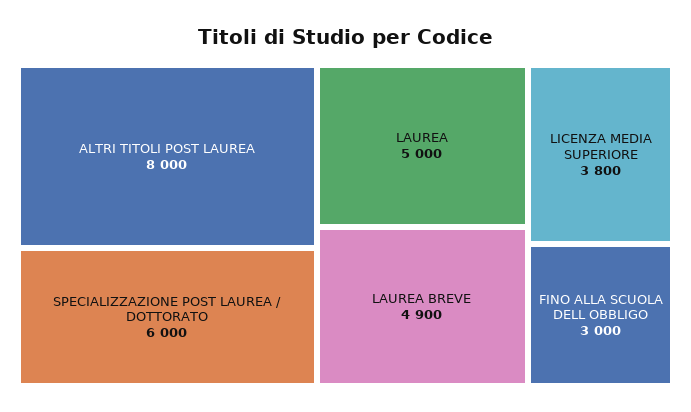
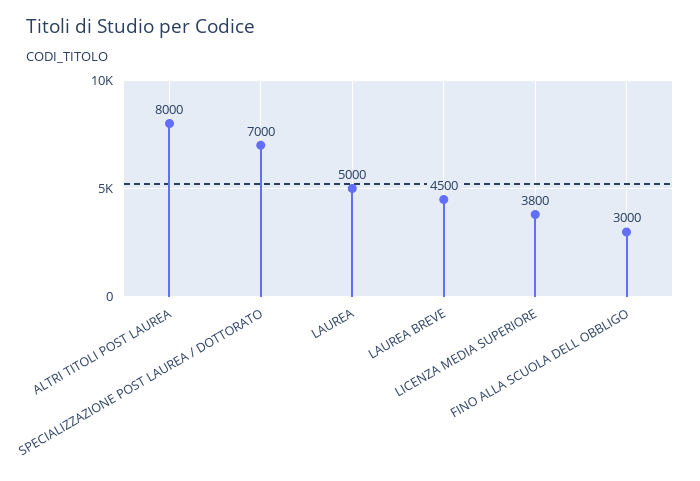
SPECIALIZZAZIONE POST LAUREA / DOTTORATO: 6000 -> 7000
LAUREA BREVE: 4900 -> 4500

